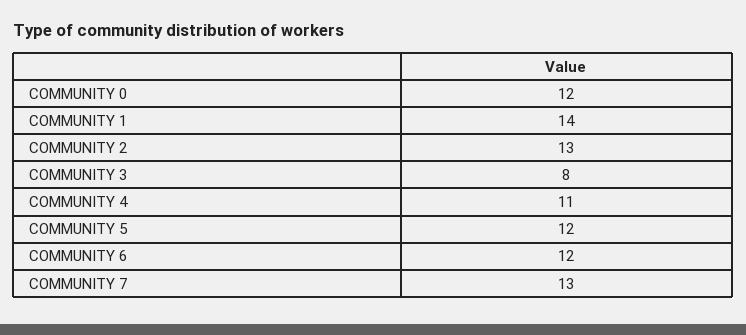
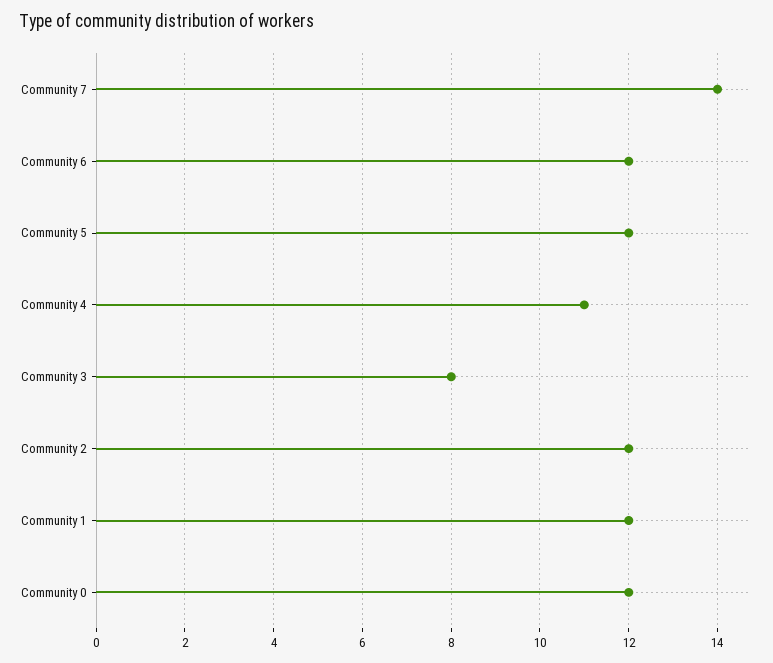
COMMUNITY 1: 14 -> 12
COMMUNITY 2: 13 -> 12
COMMUNITY 7: 13 -> 14

